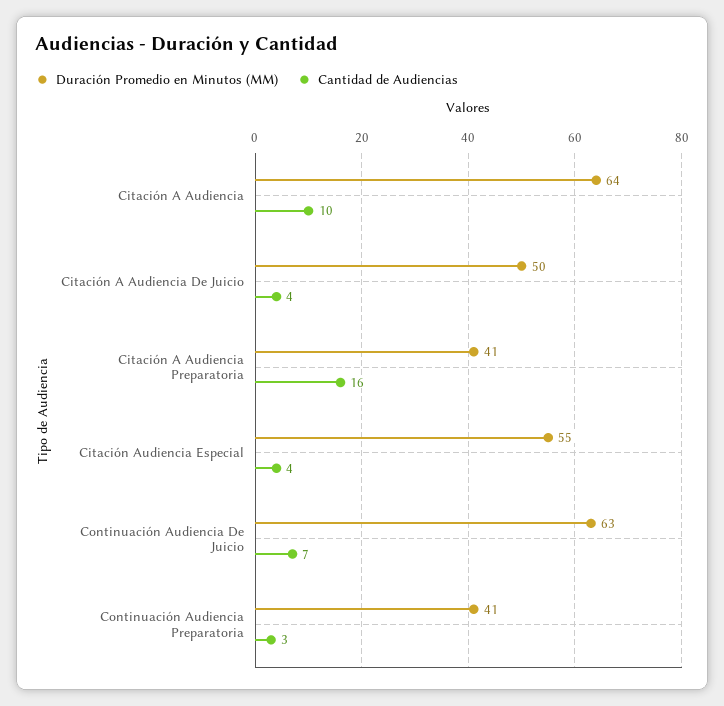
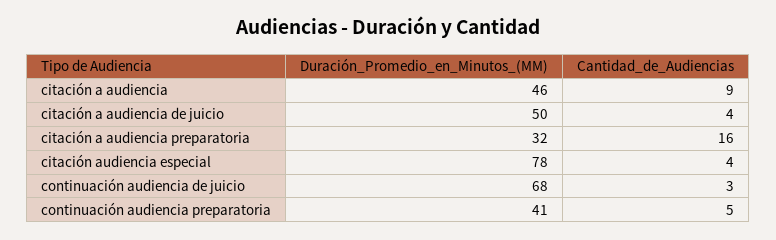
Duración Promedio en Minutos (MM), Citación A Audiencia: 64 -> 46
Cantidad de Audiencias, Citación A Audiencia: 10 -> 9
Duración Promedio en Minutos (MM), Citación A Audiencia Preparatoria: 41 -> 32
Duración Promedio en Minutos (MM), Citación Audiencia Especial: 55 -> 78
Duración Promedio en Minutos (MM), Continuación Audiencia De Juicio: 63 -> 68
Cantidad de Audiencias, Continuación Audiencia De Juicio: 7 -> 3
Cantidad de Audiencias, Continuación Audiencia Preparatoria: 3 -> 5

